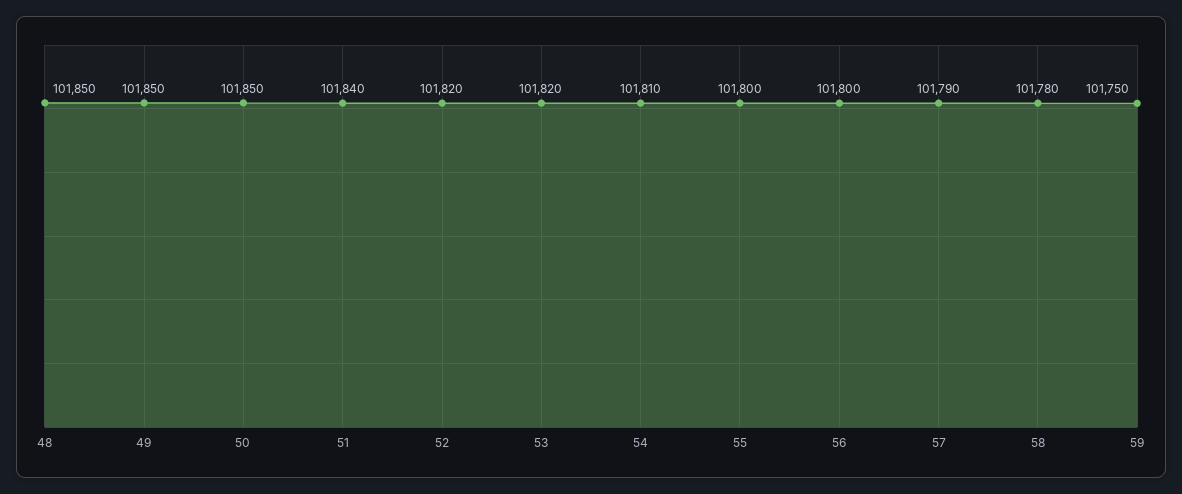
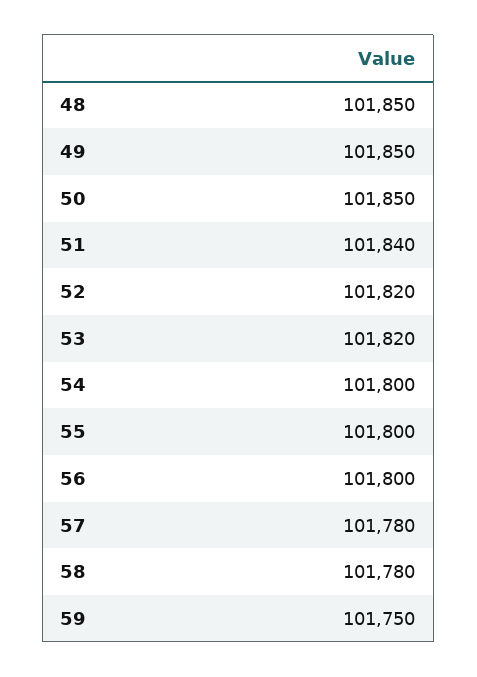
54: 101810 -> 101800
57: 101790 -> 101780

